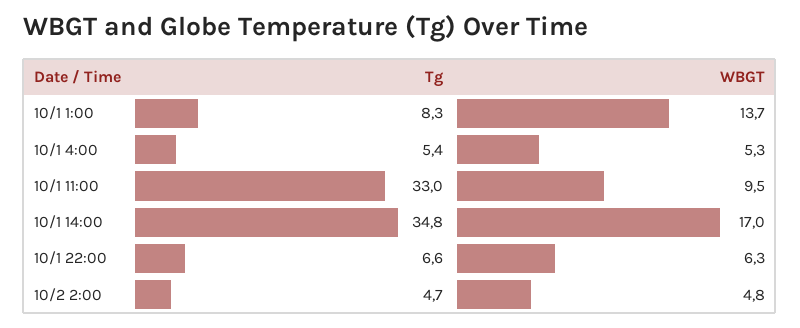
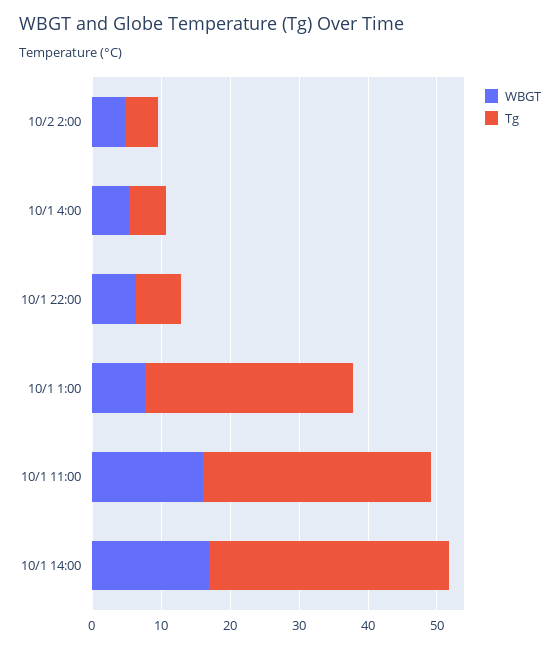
Tg, 10/1 1:00: 8.3 -> 30
WBGT, 10/1 1:00: 13.7 -> 8
WBGT, 10/1 11:00: 9.5 -> 16

